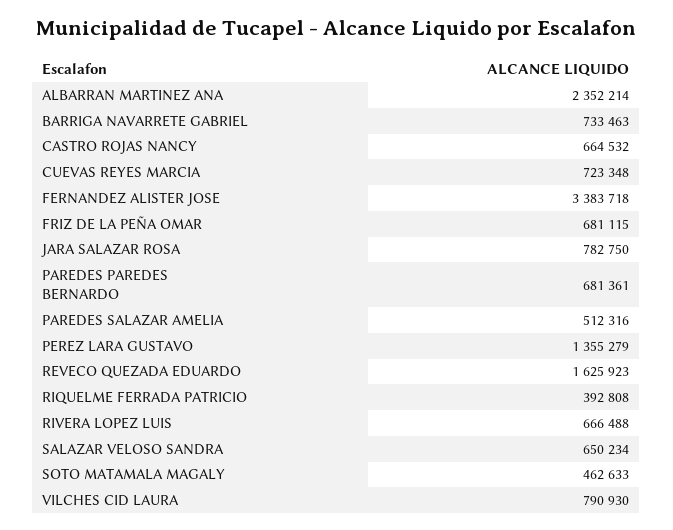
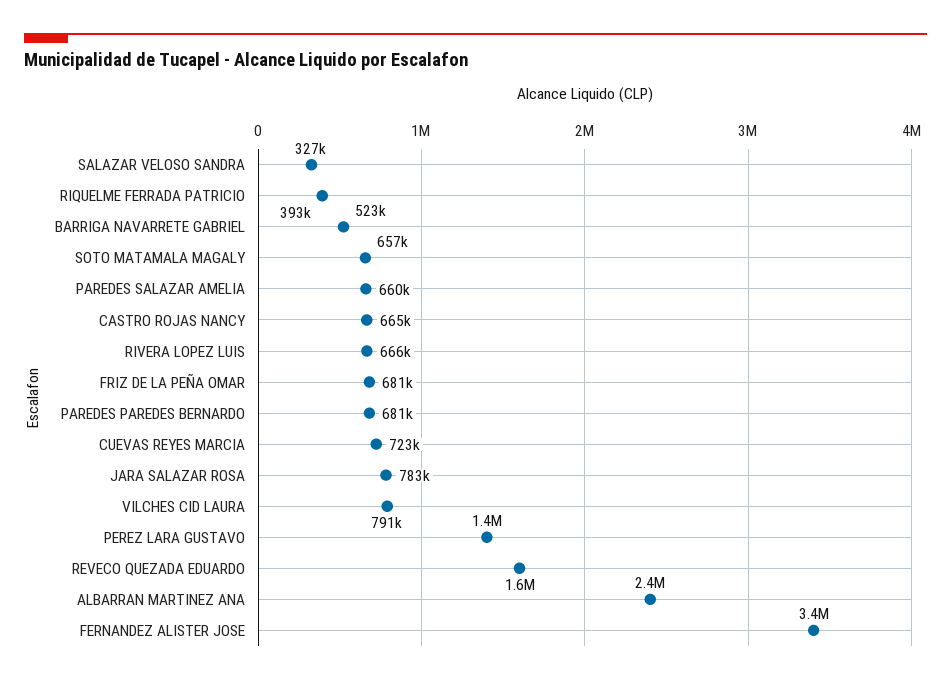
BARRIGA NAVARRETE GABRIEL: 733463 -> 523000
PAREDES SALAZAR AMELIA: 512316 -> 660000
SALAZAR VELOSO SANDRA: 650234 -> 327000
SOTO MATAMALA MAGALY: 462633 -> 657000

